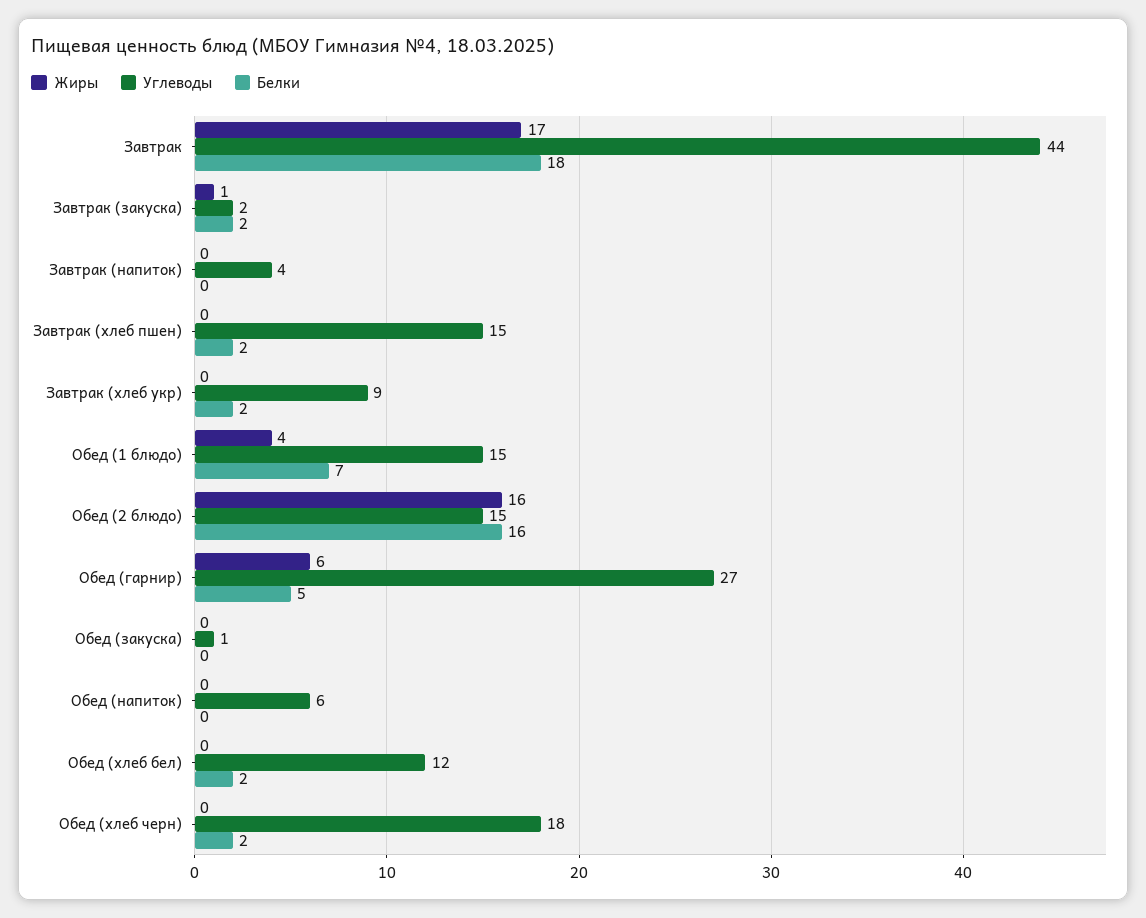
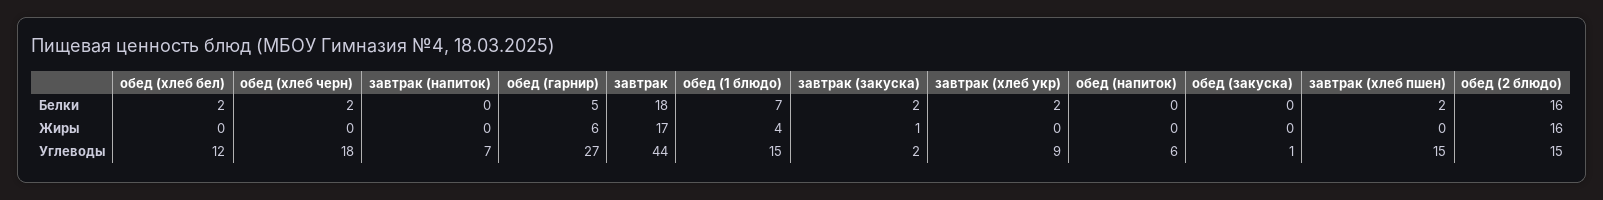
Углеводы, Завтрак (напиток): 4 -> 7

